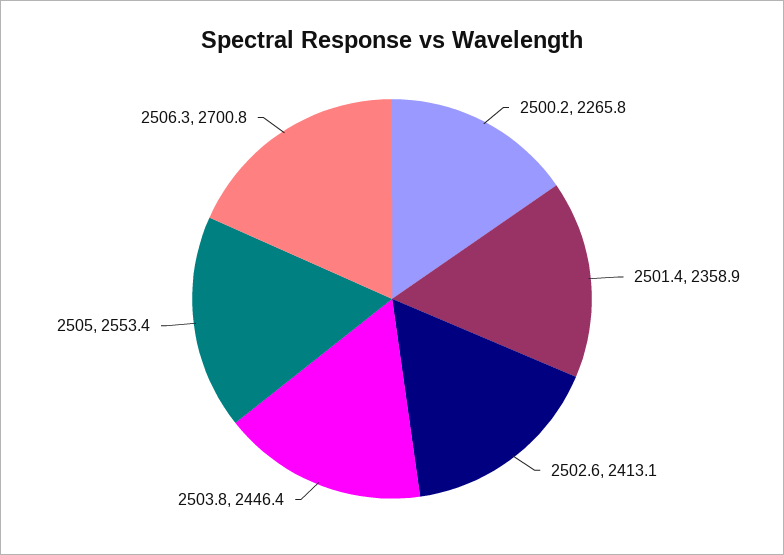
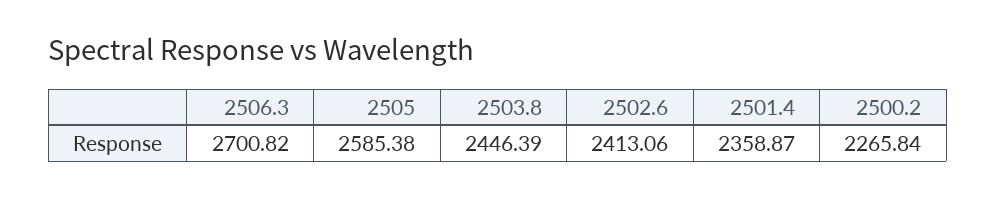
2505: 2553.4 -> 2585.38

